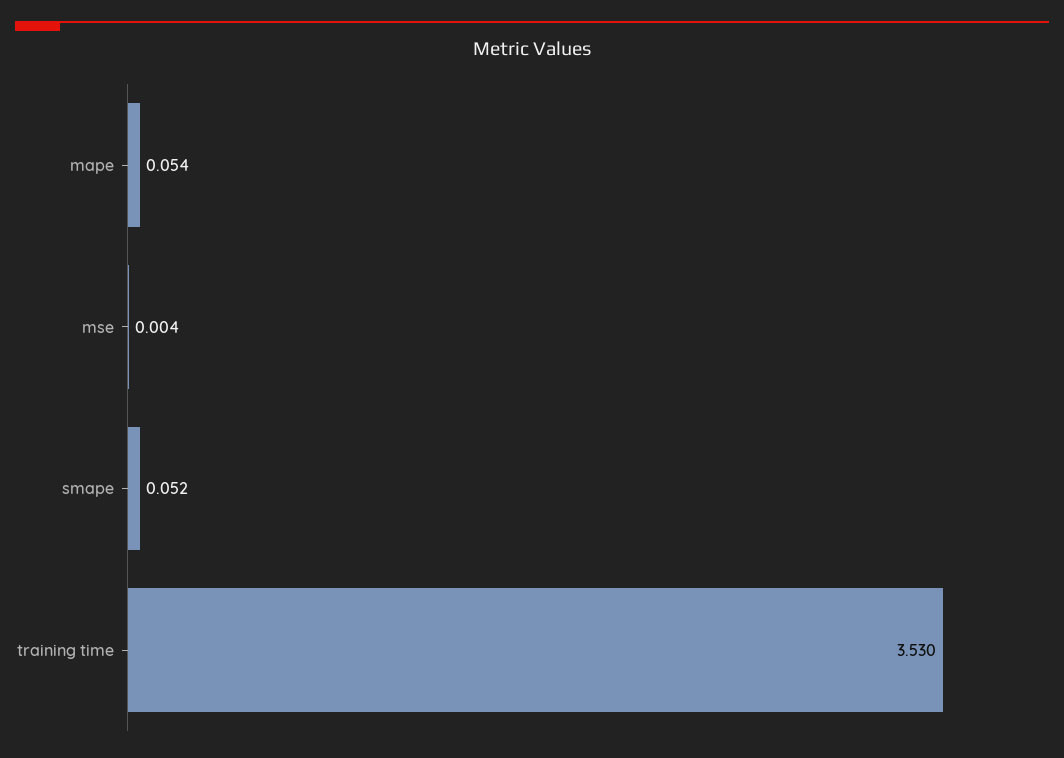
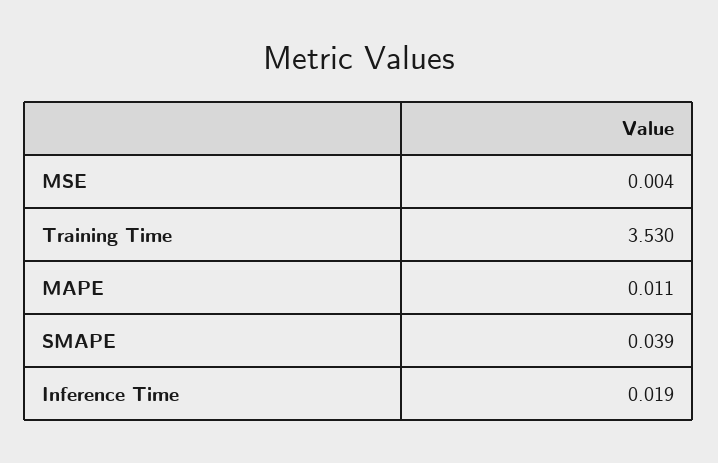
mape: 0.054 -> 0.011
smape: 0.052 -> 0.039
Inference Time: none -> 0.019

